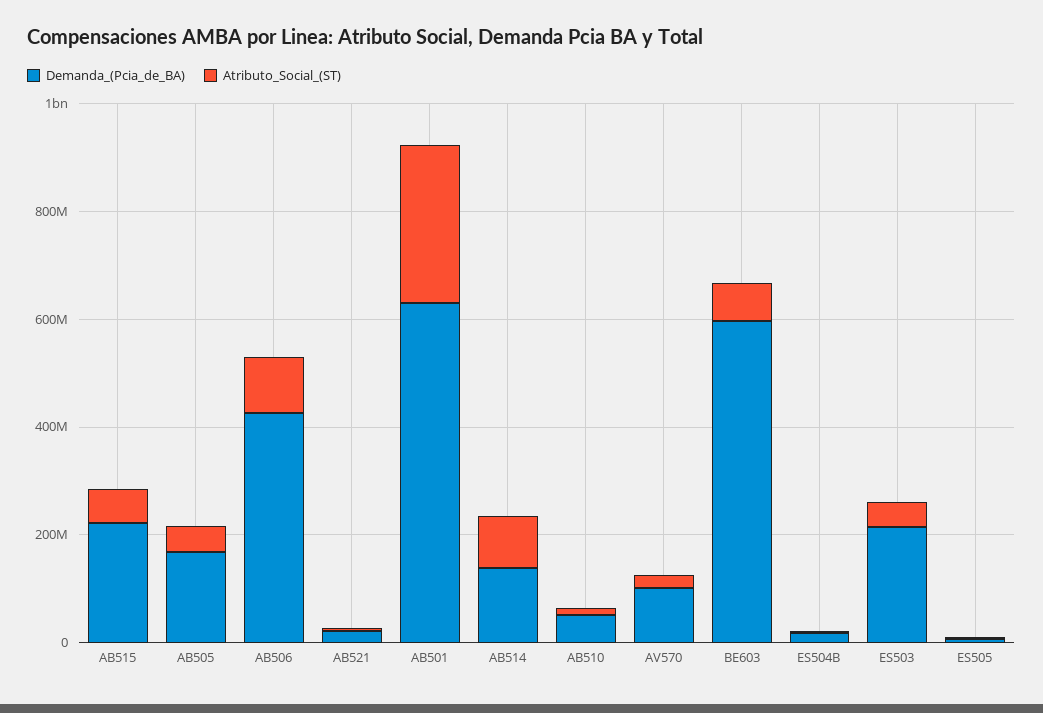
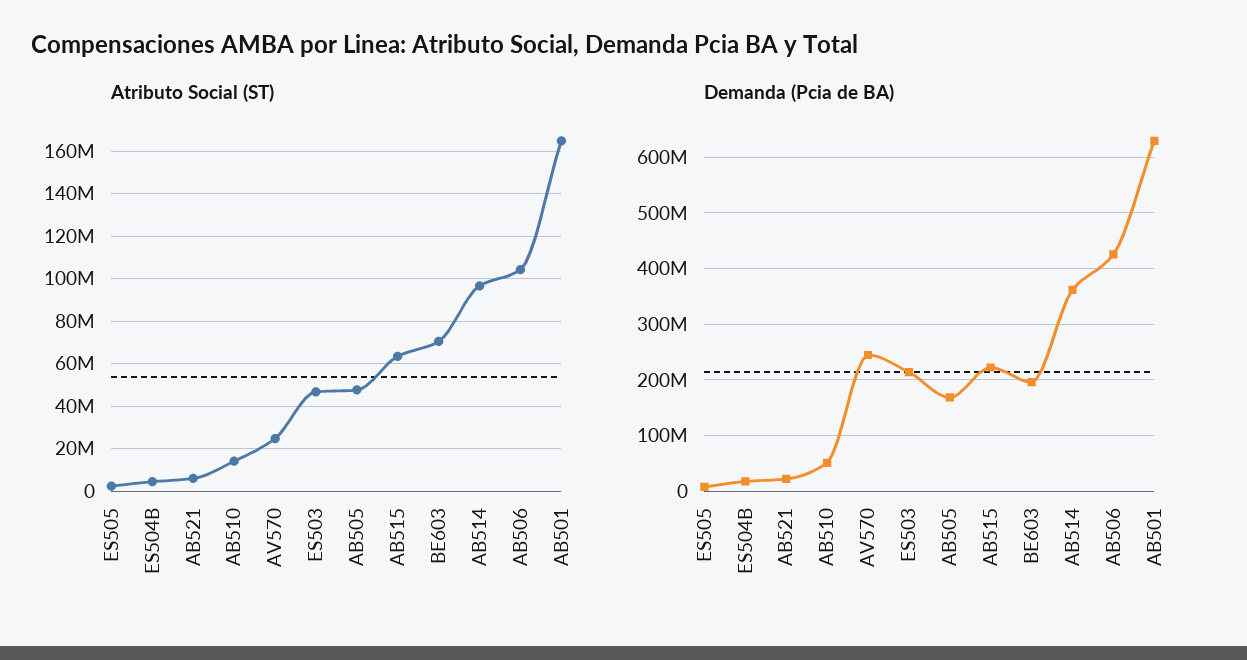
Atributo_Social_(ST), AB501: 300000000 -> 165000000
Demanda_(Pcia_de_BA), AB514: 150000000 -> 360000000
Demanda_(Pcia_de_BA), AV570: 100000000 -> 240000000
Demanda_(Pcia_de_BA), BE603: 600000000 -> 200000000

